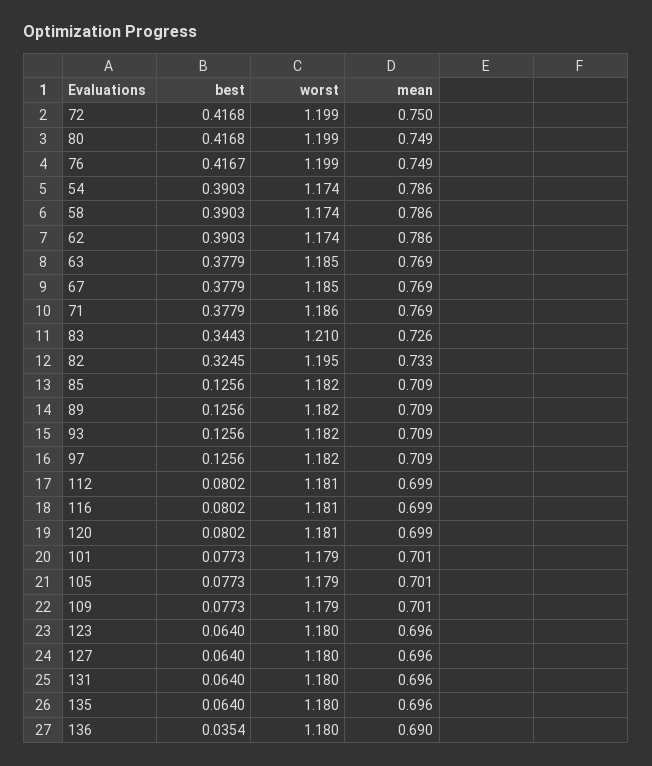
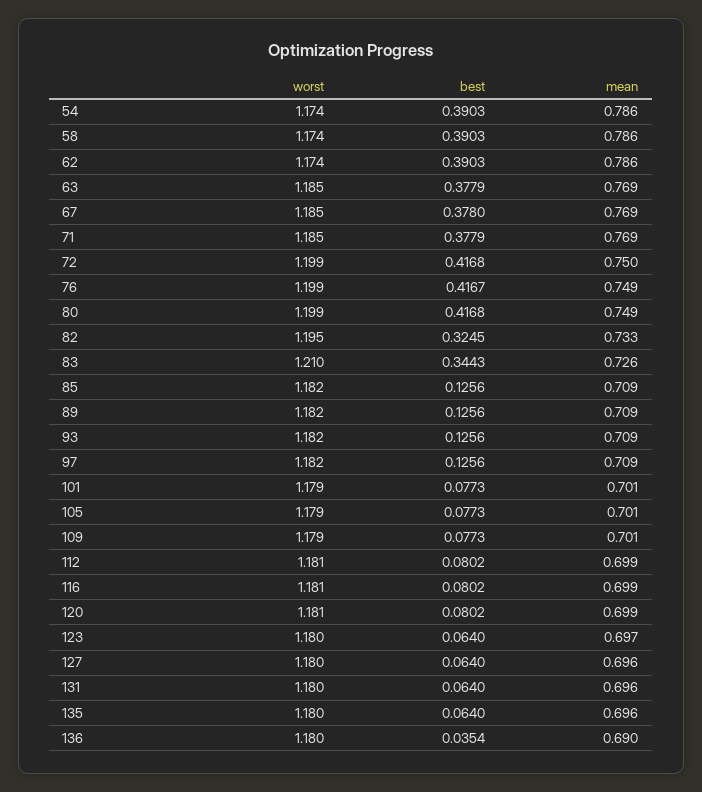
best, 67: 0.3779 -> 0.378
worst, 71: 1.186 -> 1.185
mean, 123: 0.696 -> 0.697

